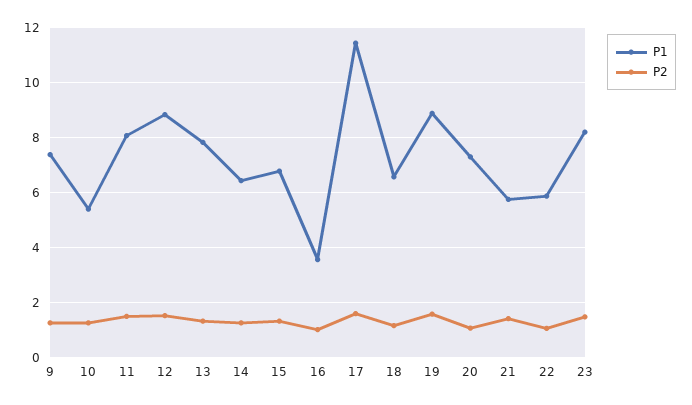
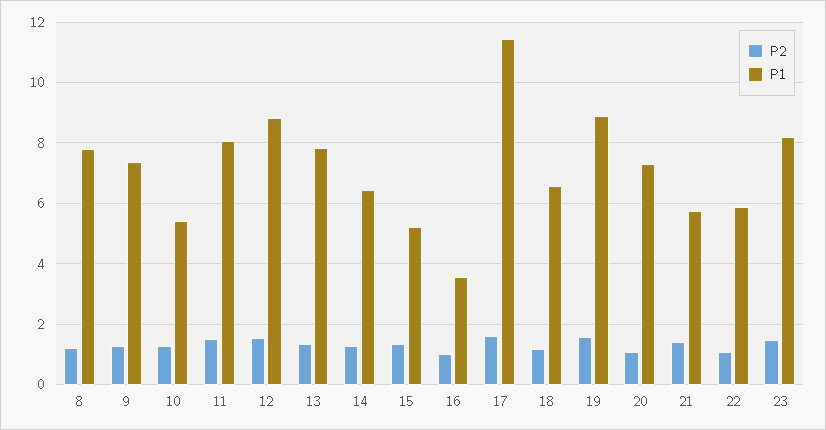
P1, 15: 6.75 -> 5.2
P2, 8: none -> 1.2
P1, 8: none -> 7.8

